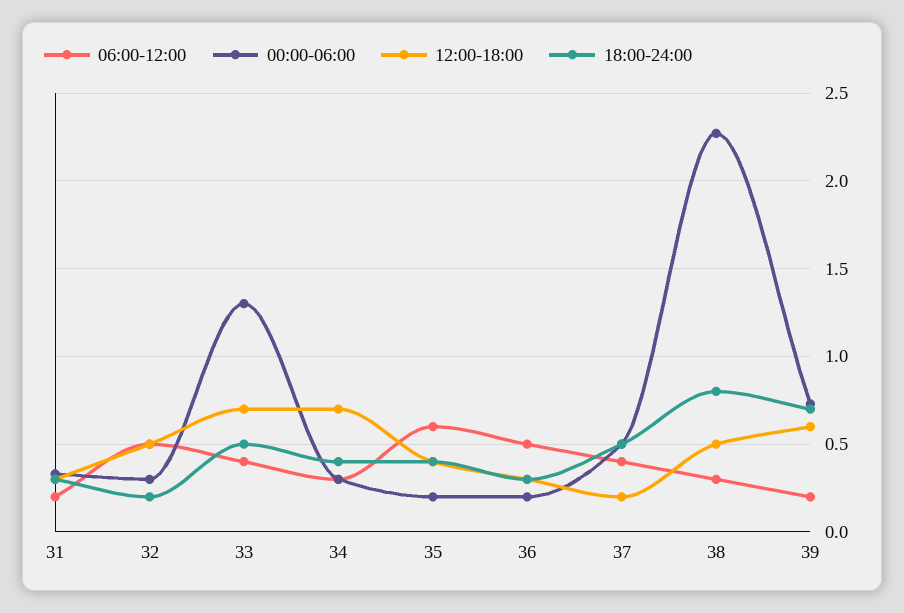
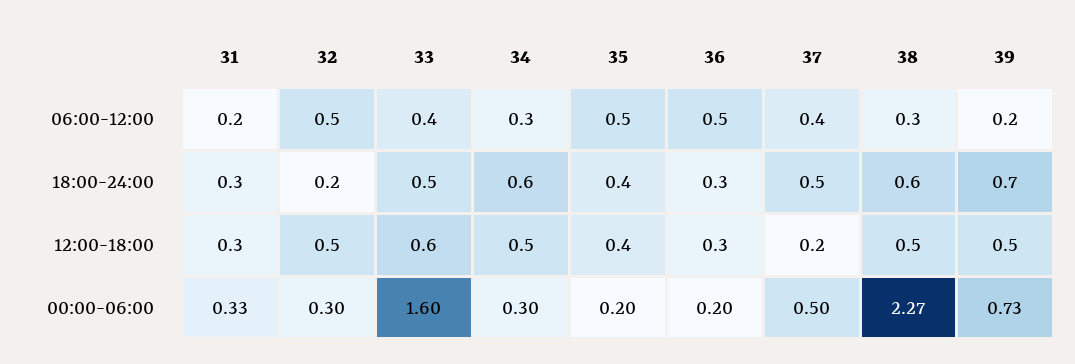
00:00-06:00, 33: 1.3 -> 1.6
12:00-18:00, 33: 0.7 -> 0.6
12:00-18:00, 34: 0.7 -> 0.5
18:00-24:00, 34: 0.4 -> 0.6
06:00-12:00, 35: 0.6 -> 0.5
18:00-24:00, 38: 0.8 -> 0.6
12:00-18:00, 39: 0.6 -> 0.5

